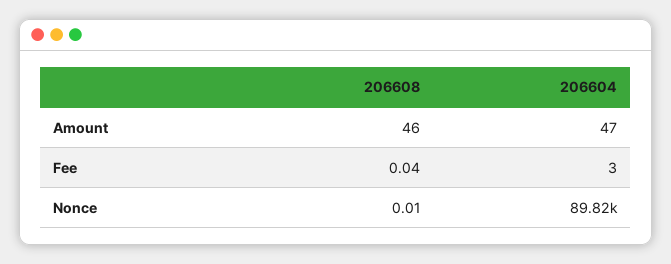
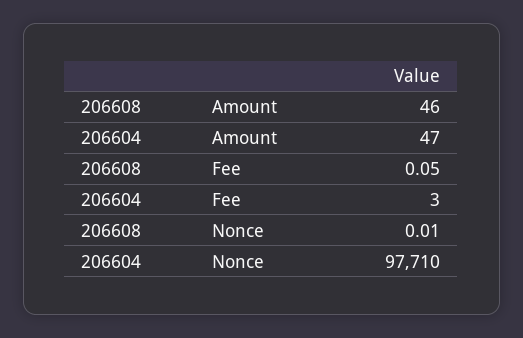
206608, Fee: 0.04 -> 0.05
206604, Nonce: 89820 -> 97710

